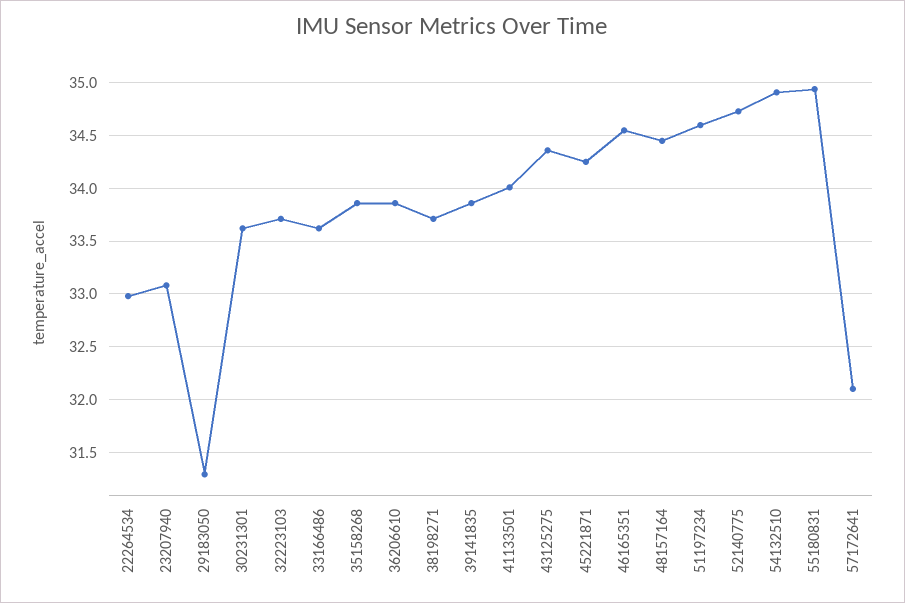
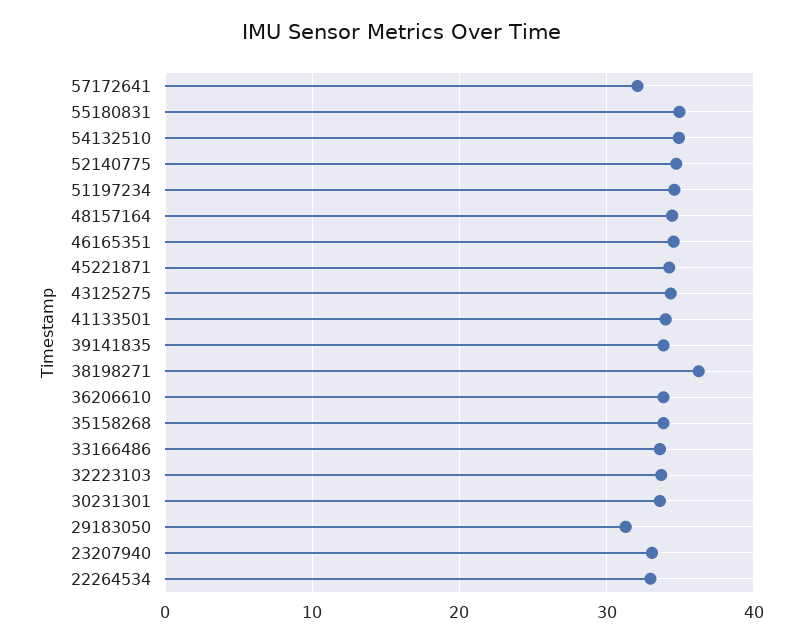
38198271: 33.7 -> 36

